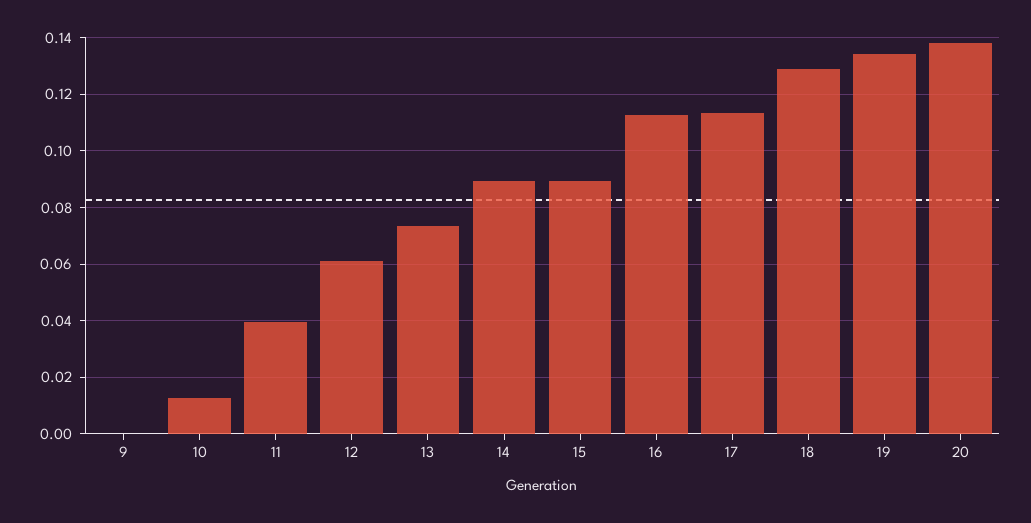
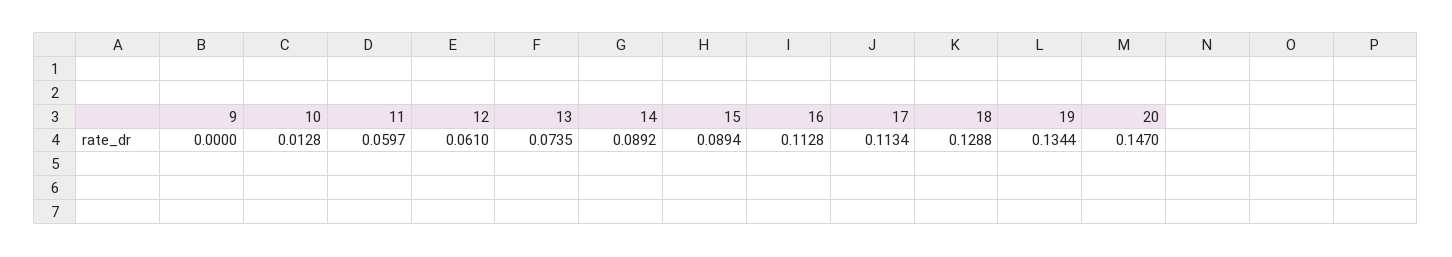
11: 0.04 -> 0.0597
20: 0.1375 -> 0.147

